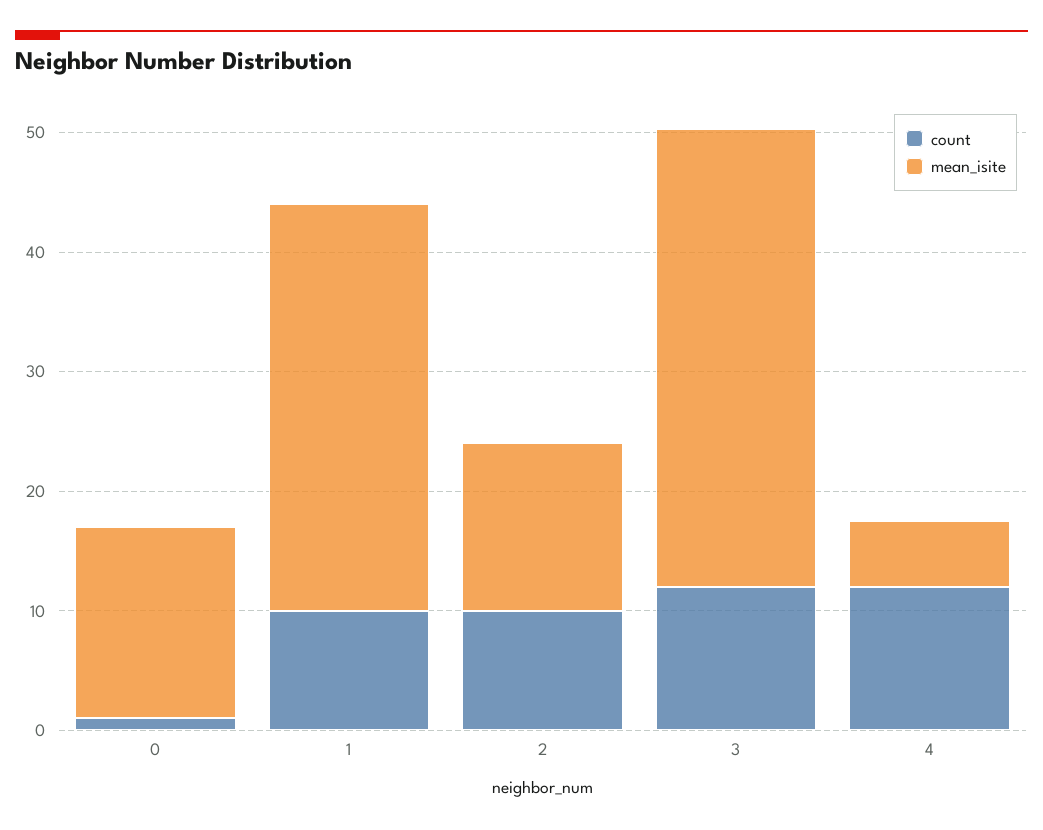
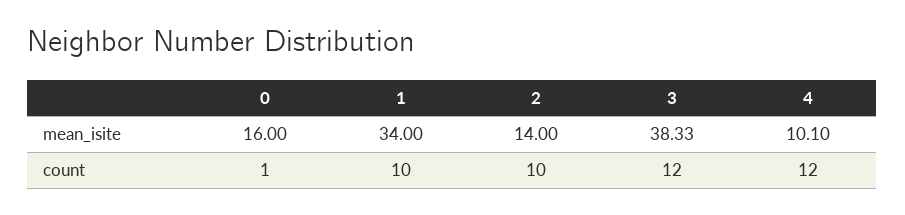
mean_isite, 4: 6 -> 10.1

